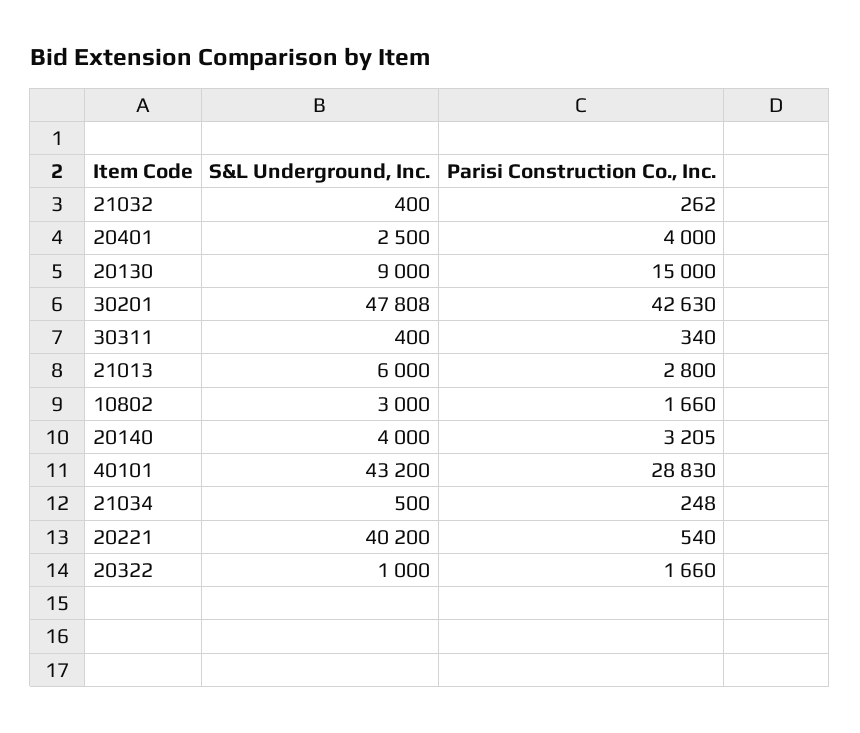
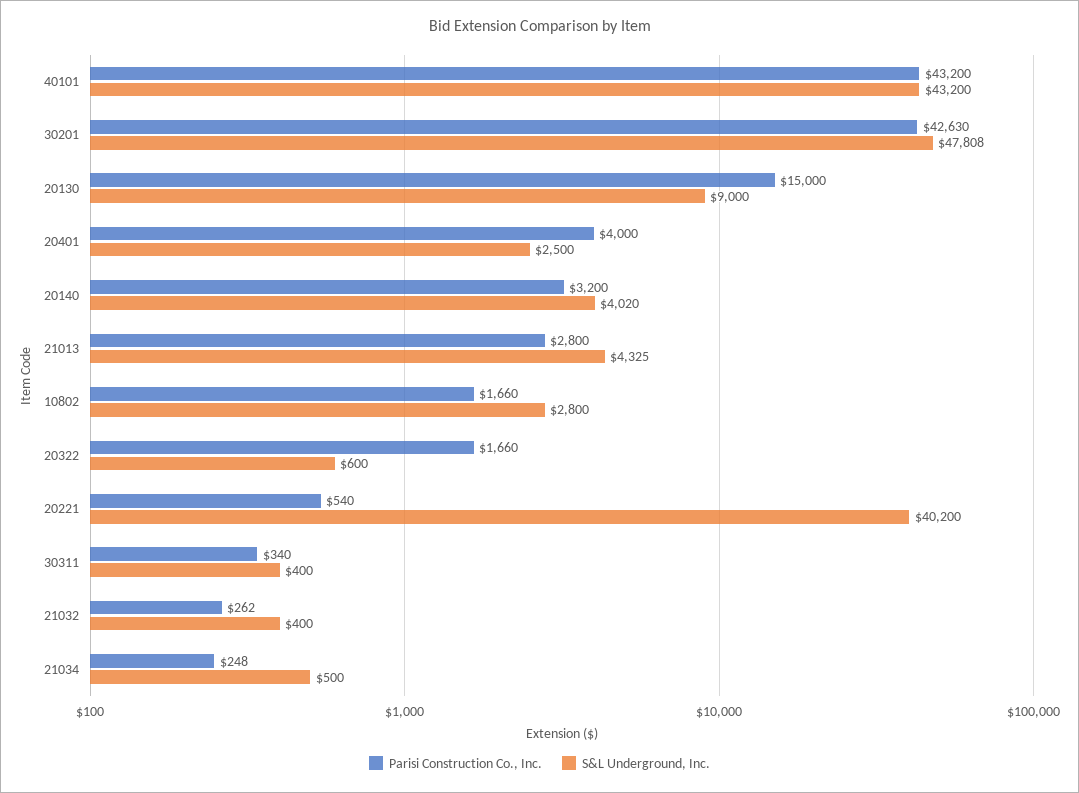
S&L Underground, Inc., 21013: 6000 -> 4325
S&L Underground, Inc., 10802: 3000 -> 2800
S&L Underground, Inc., 20140: 4000 -> 4020
Parisi Construction Co., Inc., 20140: 3205 -> 3200
Parisi Construction Co., Inc., 40101: 28830 -> 43200
S&L Underground, Inc., 20322: 1000 -> 600

